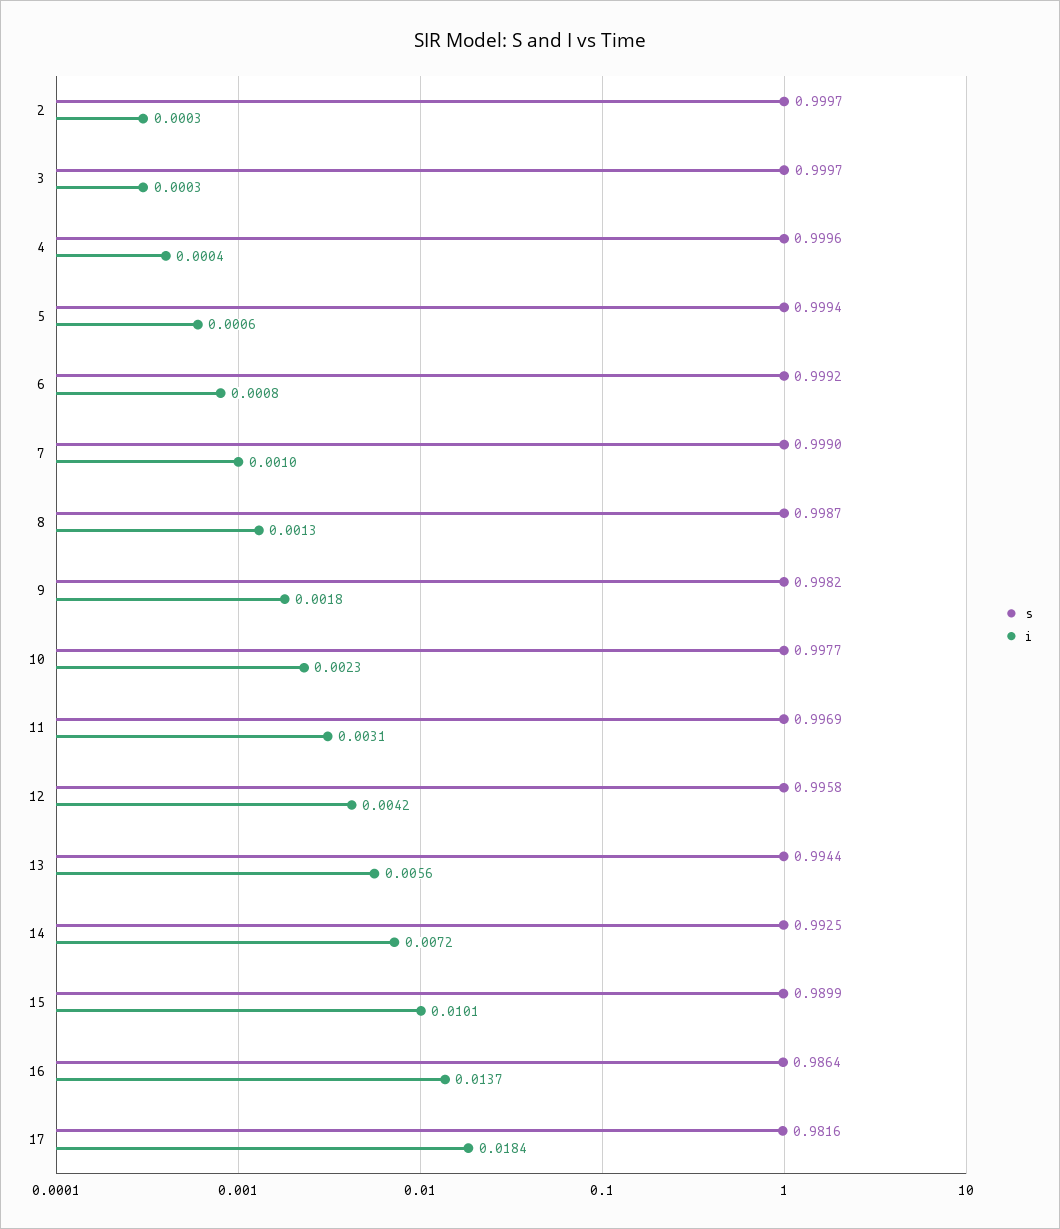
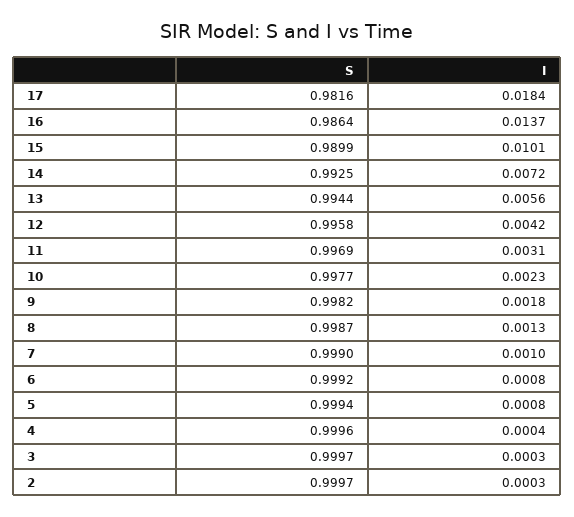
i, 5: 0.0006 -> 0.0008

